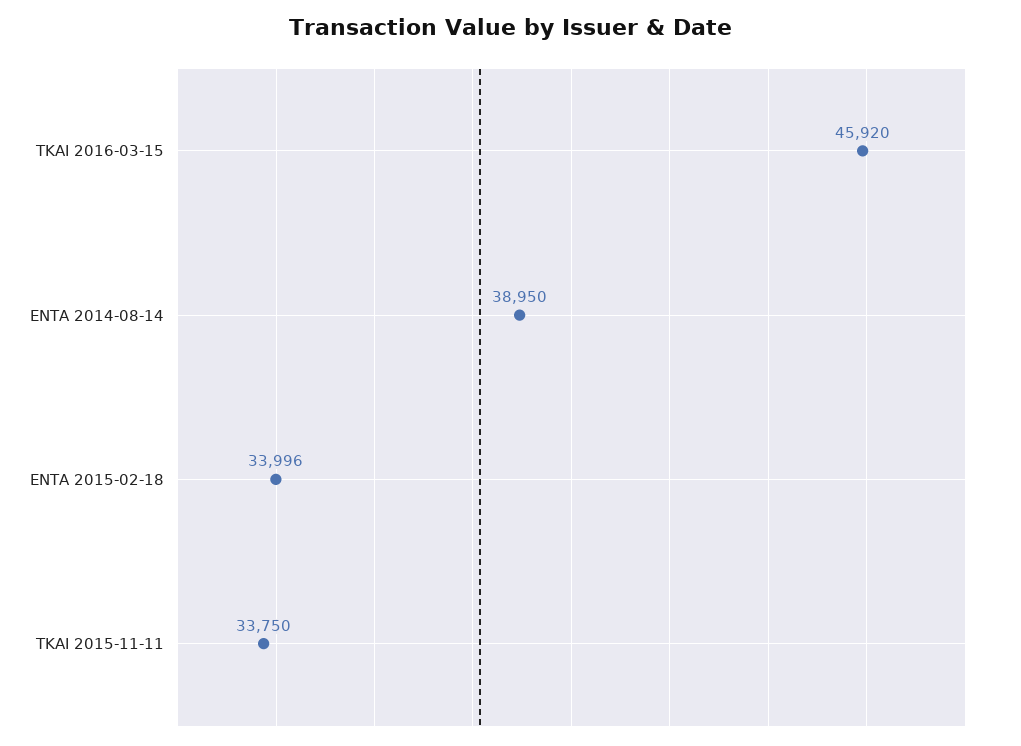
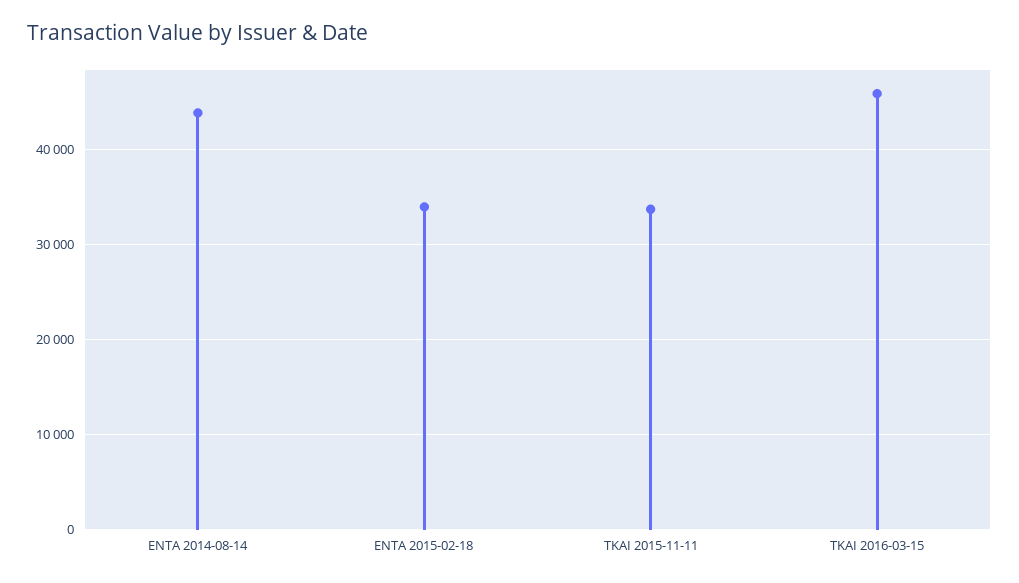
ENTA 2014-08-14: 38950 -> 44000

